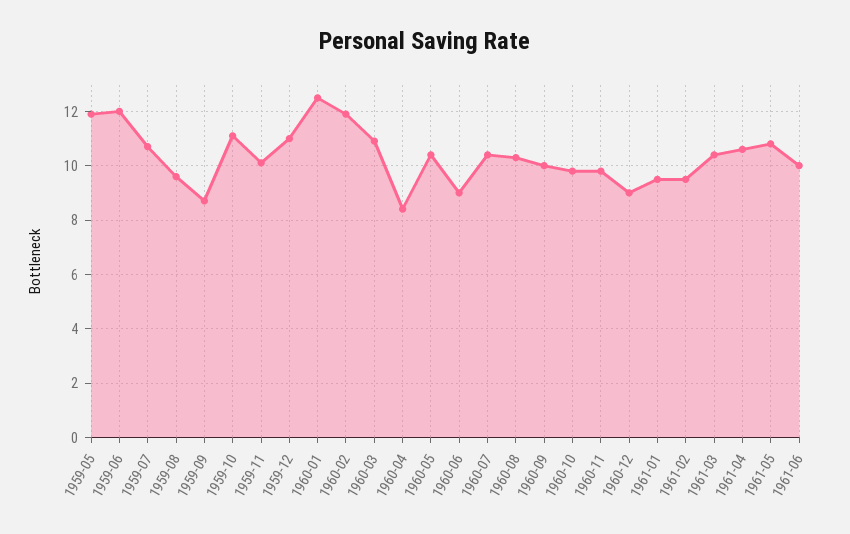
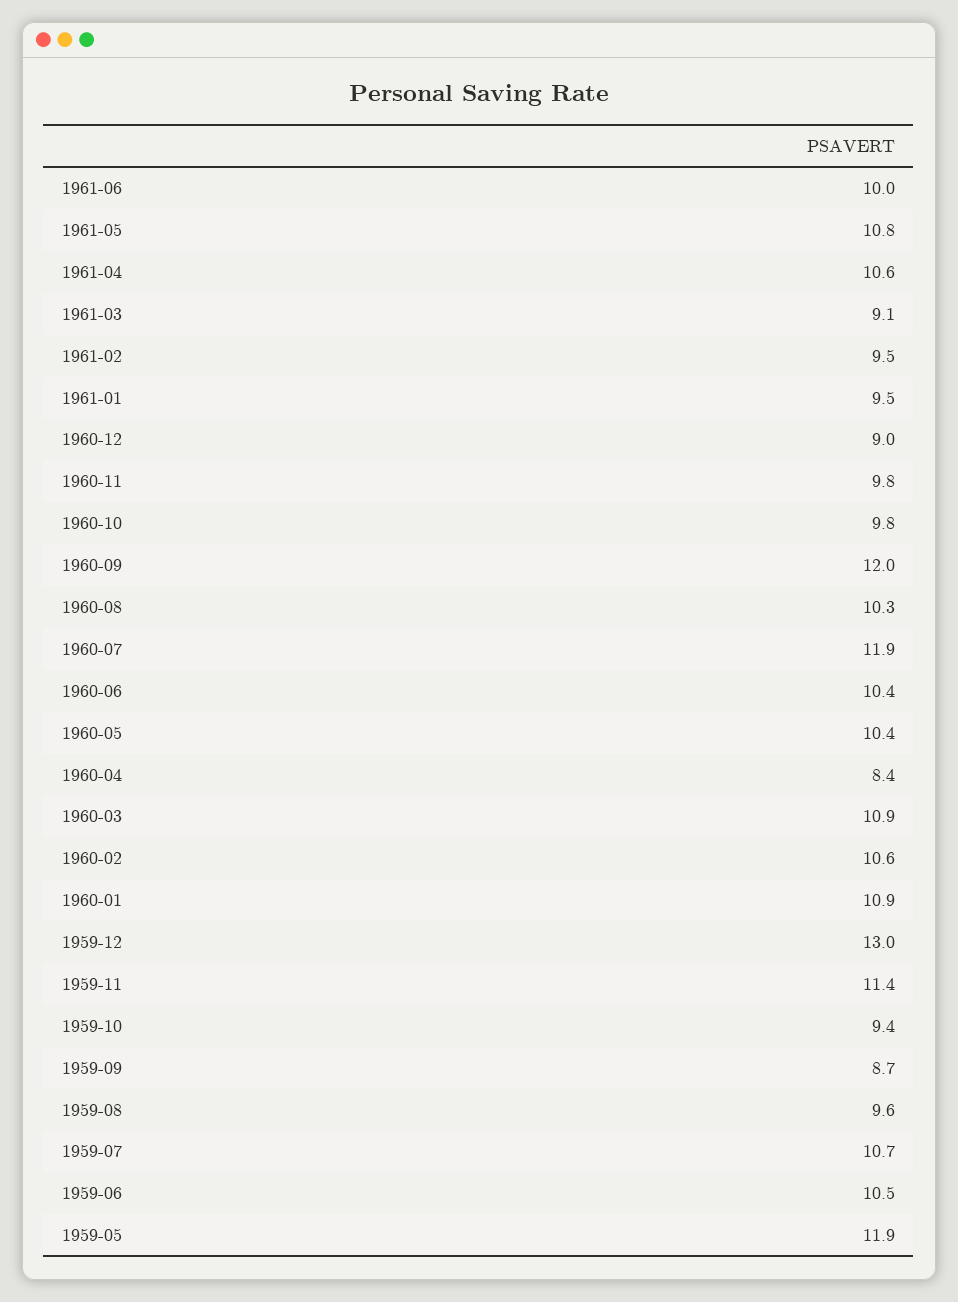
1959-06: 12 -> 10.5
1959-10: 11 -> 9.4
1959-11: 10 -> 11.4
1959-12: 11 -> 13
1960-01: 12.5 -> 10.9
1960-02: 12 -> 10.6
1960-06: 9 -> 10.4
1960-07: 10.5 -> 11.9
1960-09: 10 -> 12
1961-03: 10.5 -> 9.1

